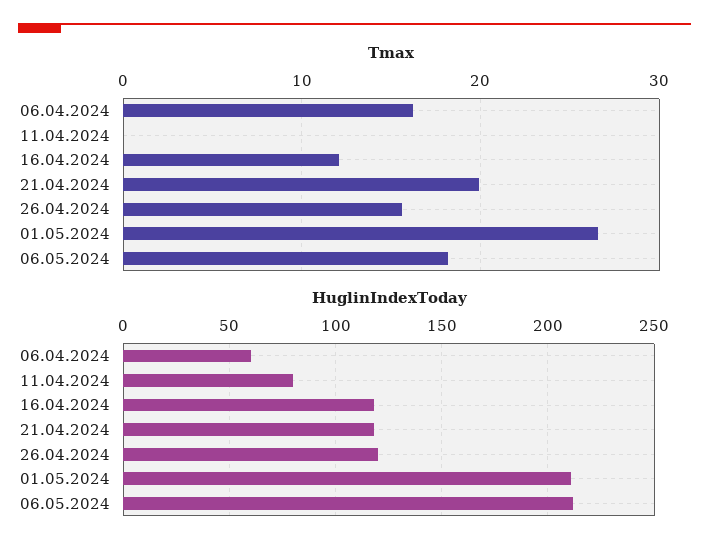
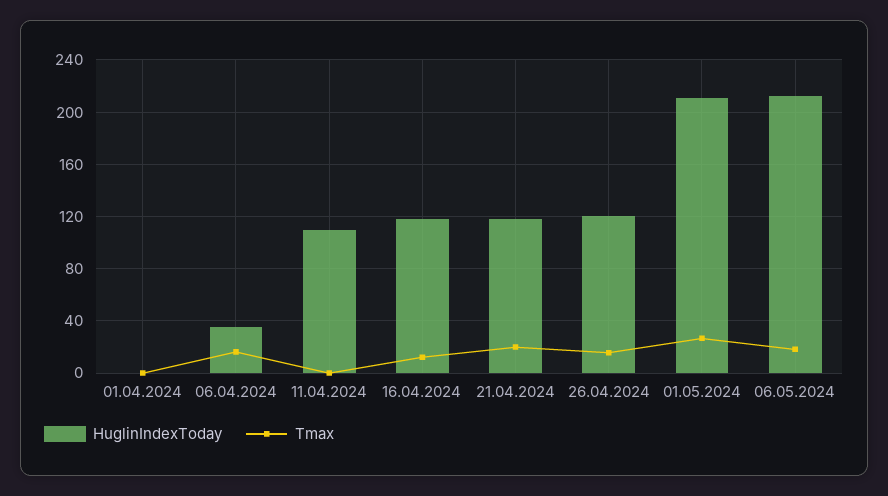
HuglinIndexToday, 06.04.2024: 60 -> 35
HuglinIndexToday, 11.04.2024: 80 -> 110
HuglinIndexToday, 01.04.2024: none -> 0
Tmax, 01.04.2024: none -> 0

